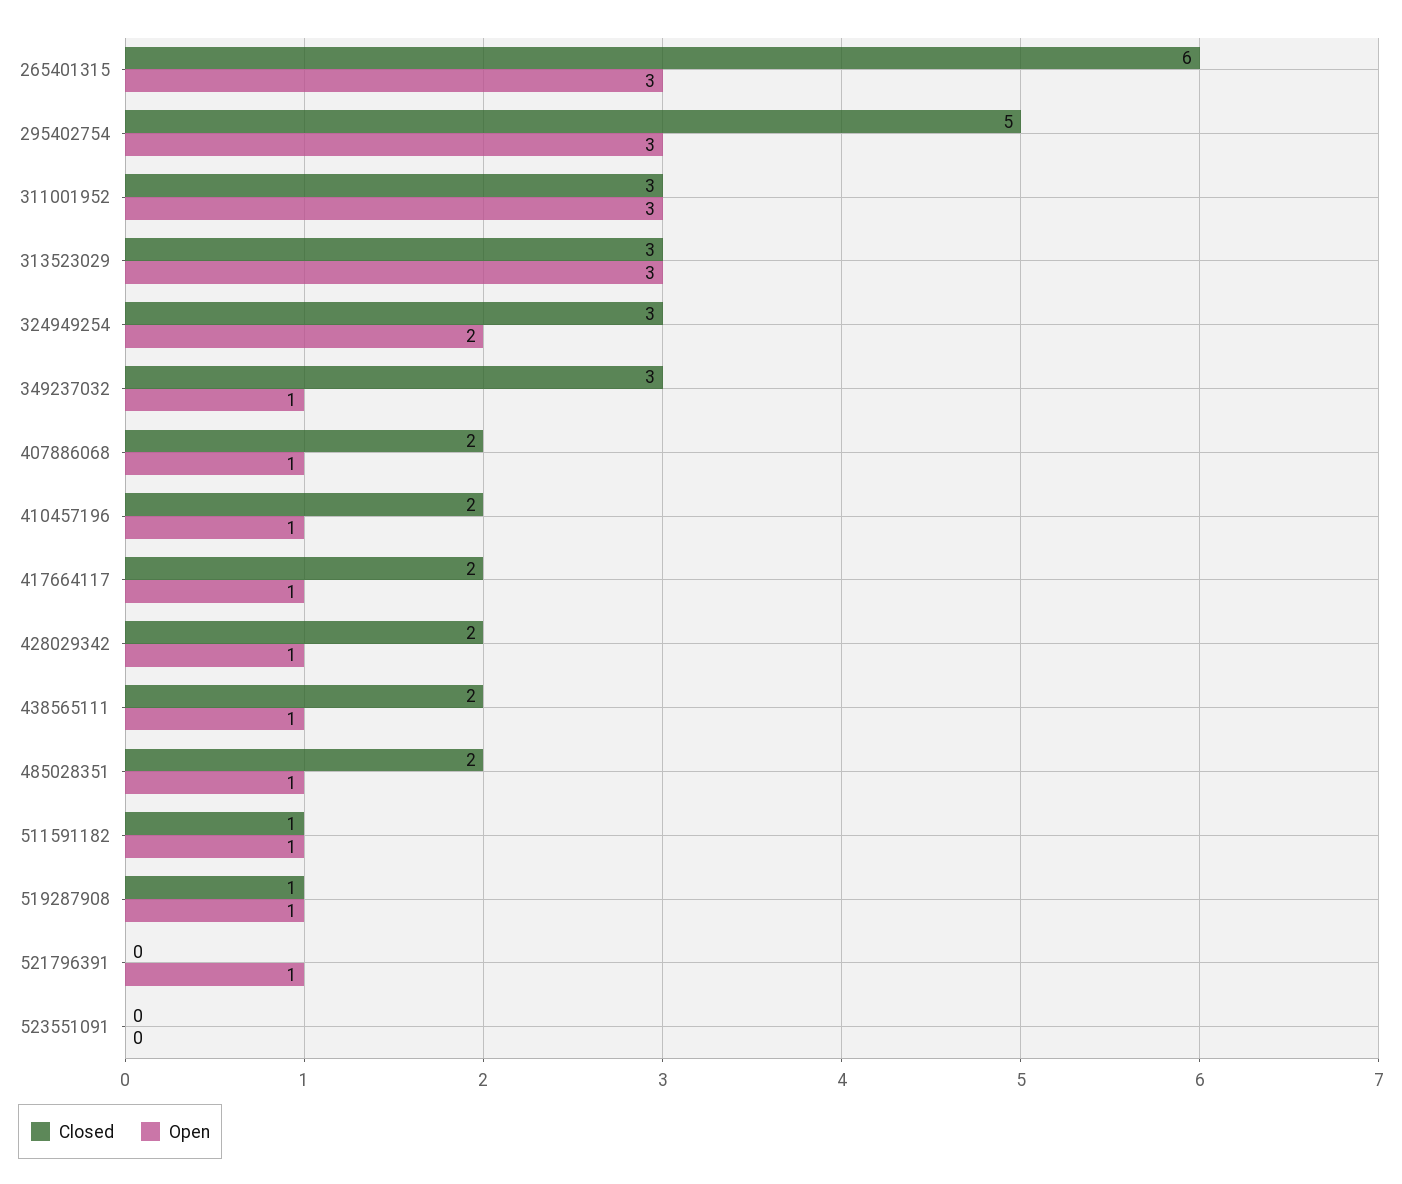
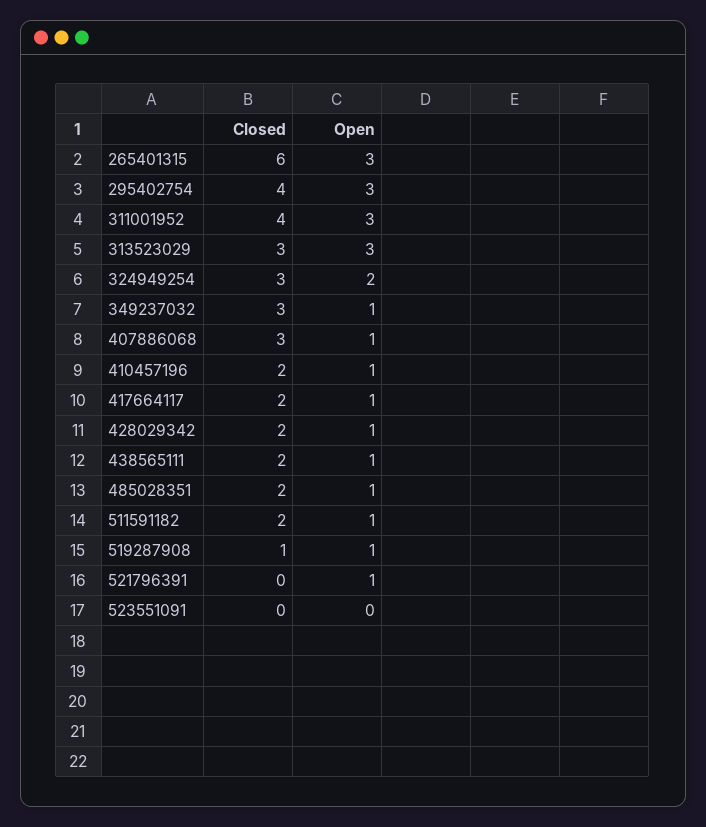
Closed, 295402754: 5 -> 4
Closed, 311001952: 3 -> 4
Closed, 407886068: 2 -> 3
Closed, 511591182: 1 -> 2

